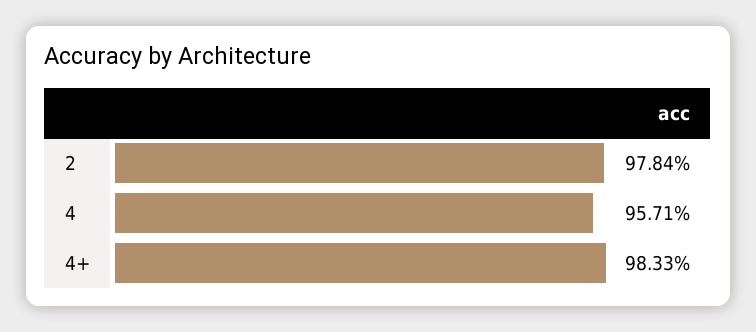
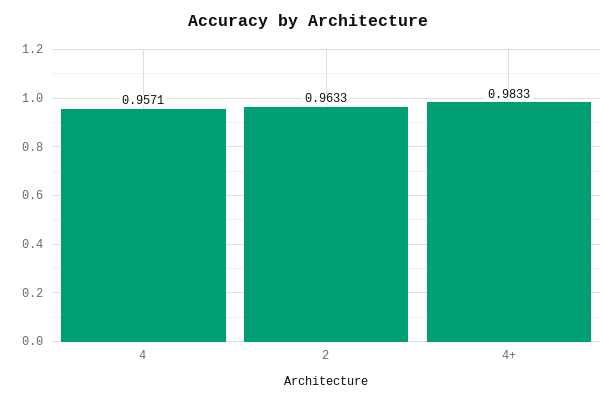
2: 0.9784 -> 0.9633

